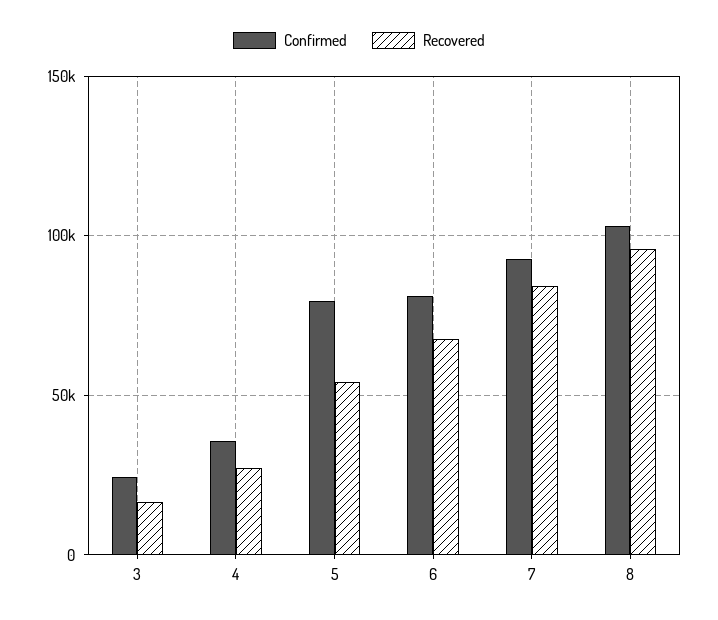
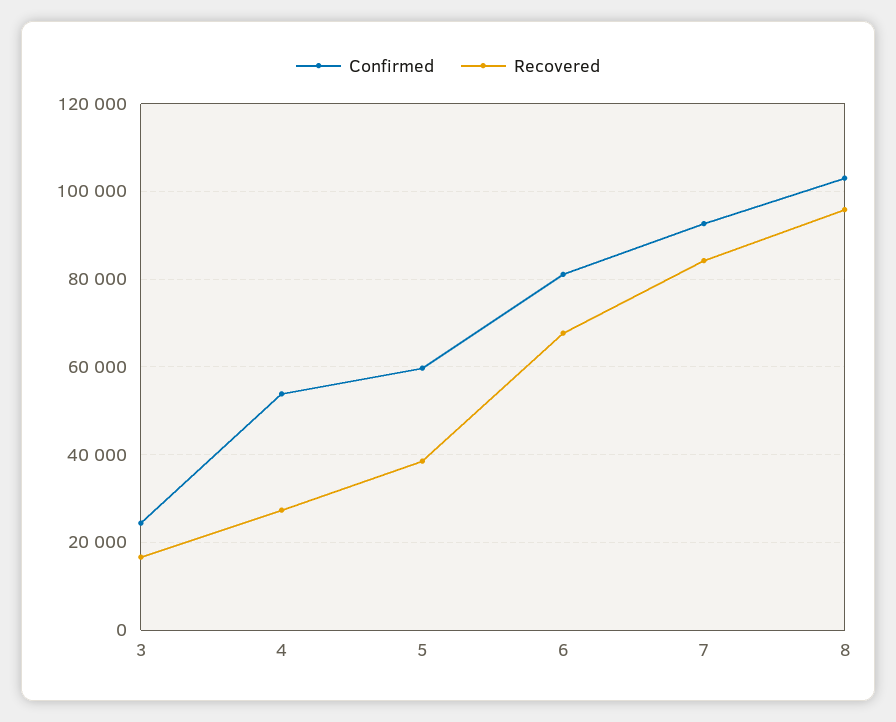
Confirmed, 4: 35000 -> 54000
Confirmed, 5: 80000 -> 60000
Recovered, 5: 55000 -> 38000

